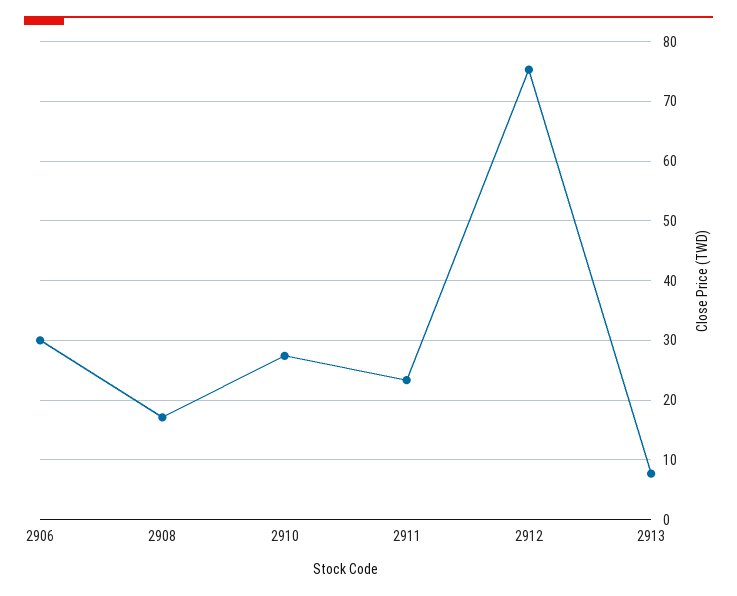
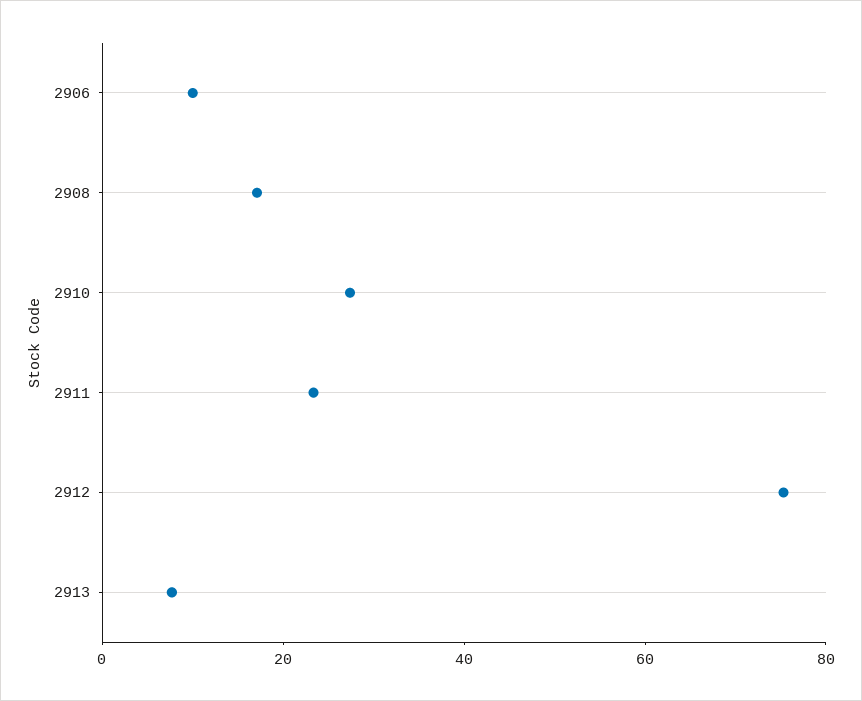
2906: 30 -> 10

